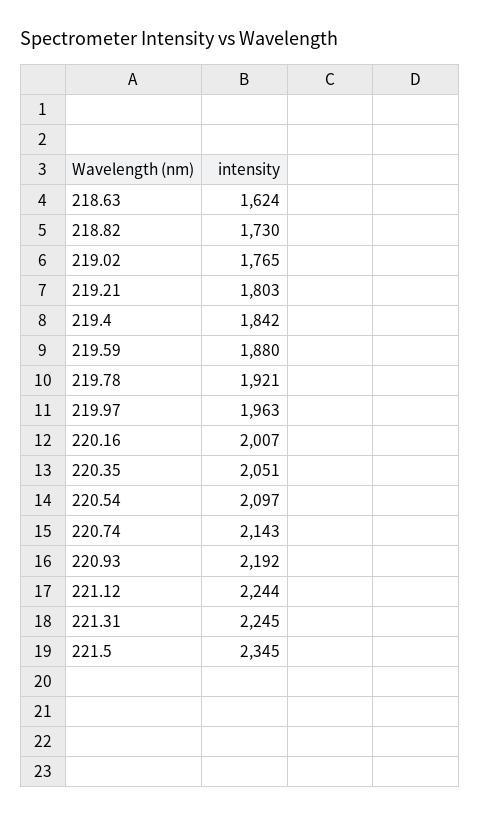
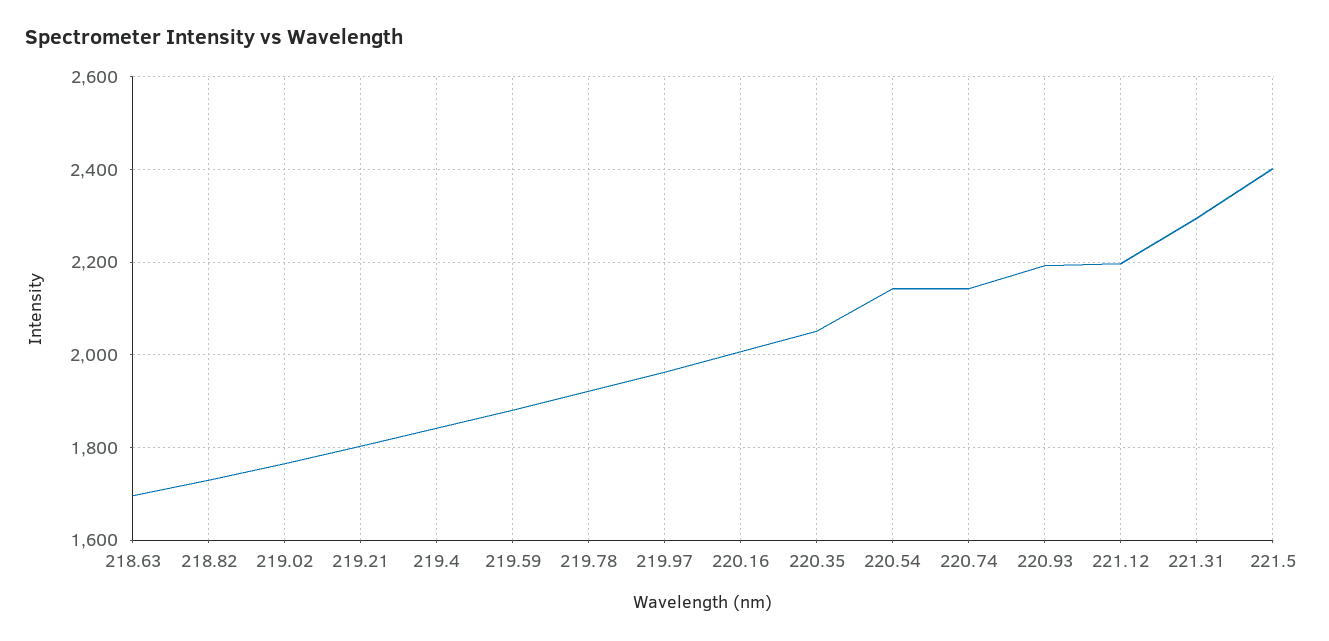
218.63: 1624 -> 1700
220.54: 2097 -> 2140
221.12: 2244 -> 2200
221.31: 2245 -> 2300
221.5: 2345 -> 2400

